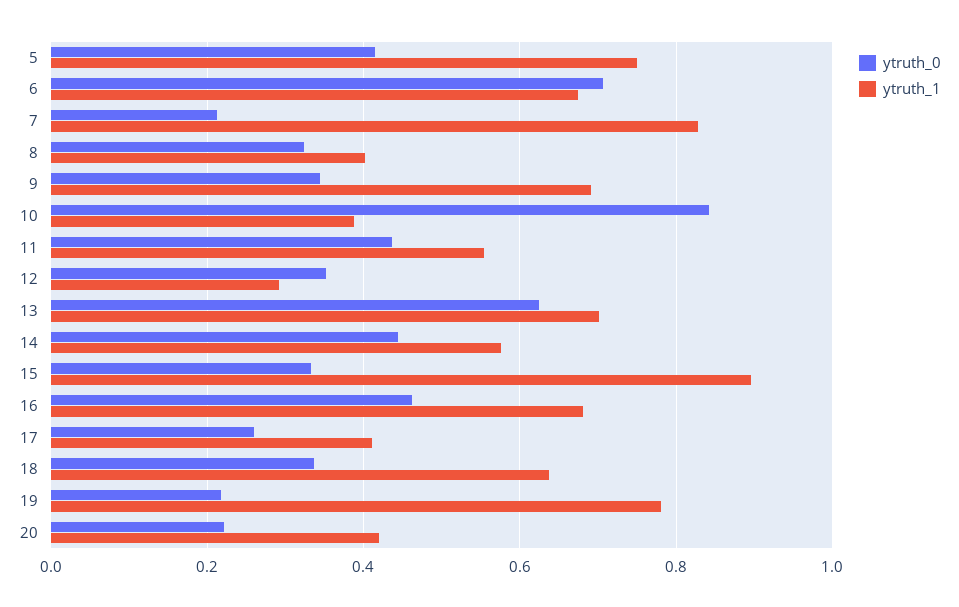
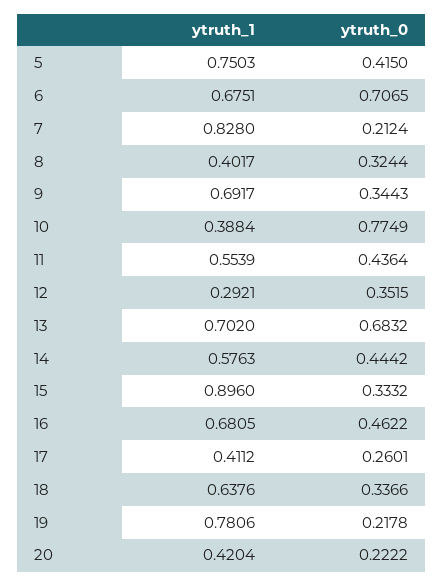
ytruth_0, 10: 0.84 -> 0.7749
ytruth_0, 13: 0.62 -> 0.6832

